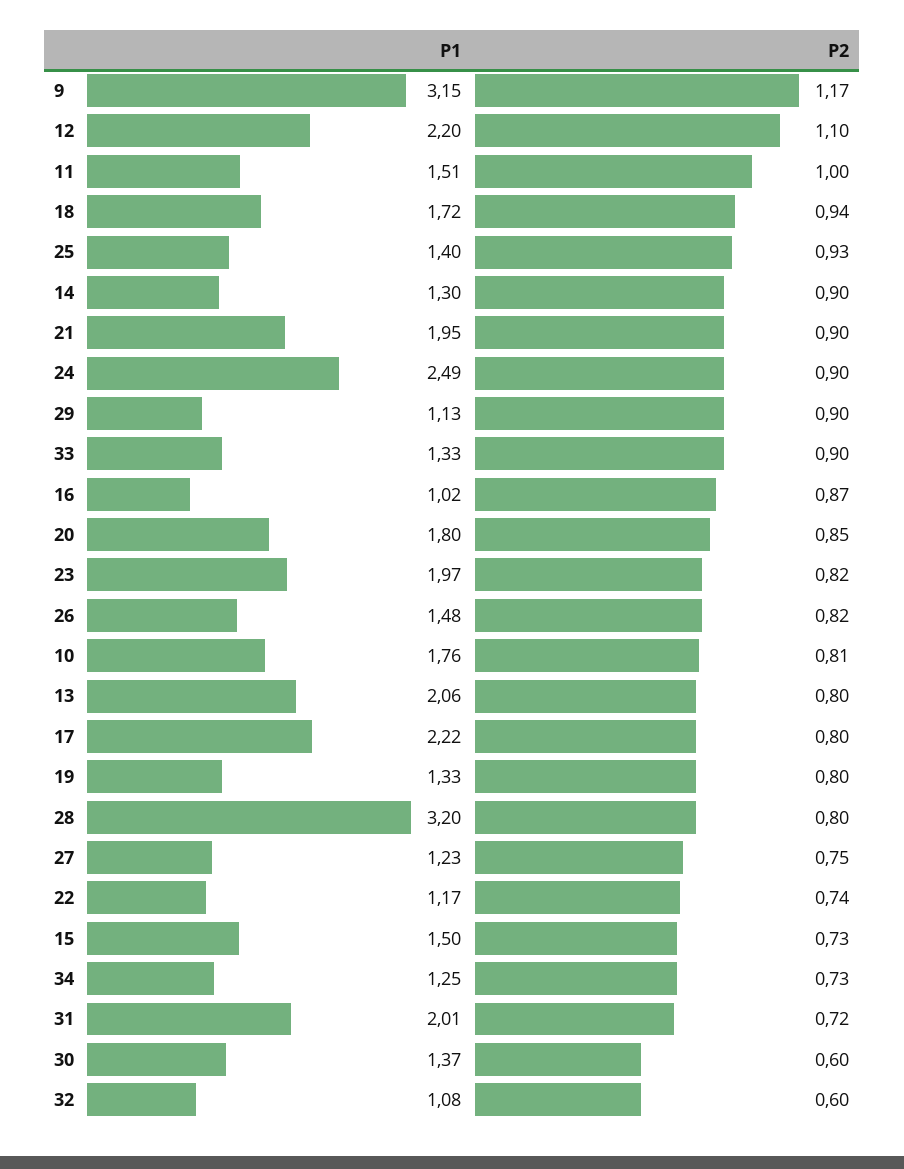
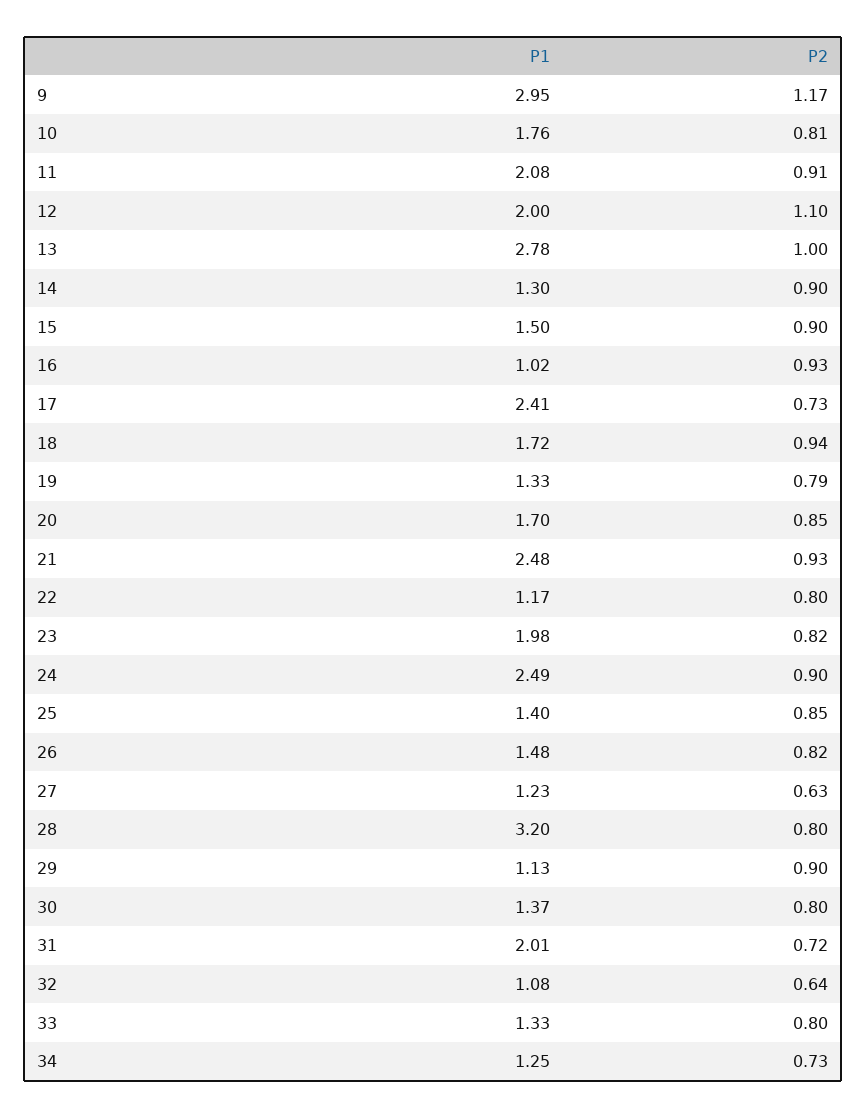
P1, 9: 3.15 -> 2.95
P1, 12: 2.2 -> 2
P1, 11: 1.51 -> 2.08
P2, 11: 1 -> 0.91
P2, 25: 0.93 -> 0.85
P1, 21: 1.95 -> 2.48
P2, 21: 0.9 -> 0.93
P2, 33: 0.9 -> 0.8
P2, 16: 0.87 -> 0.93
P1, 20: 1.8 -> 1.7
P1, 23: 1.97 -> 1.98
P1, 13: 2.06 -> 2.78
P2, 13: 0.8 -> 1
P1, 17: 2.22 -> 2.41
P2, 17: 0.8 -> 0.73
P2, 19: 0.8 -> 0.79
P2, 27: 0.75 -> 0.63
P2, 22: 0.74 -> 0.8
P2, 15: 0.73 -> 0.9
P2, 30: 0.6 -> 0.8
P2, 32: 0.6 -> 0.64

